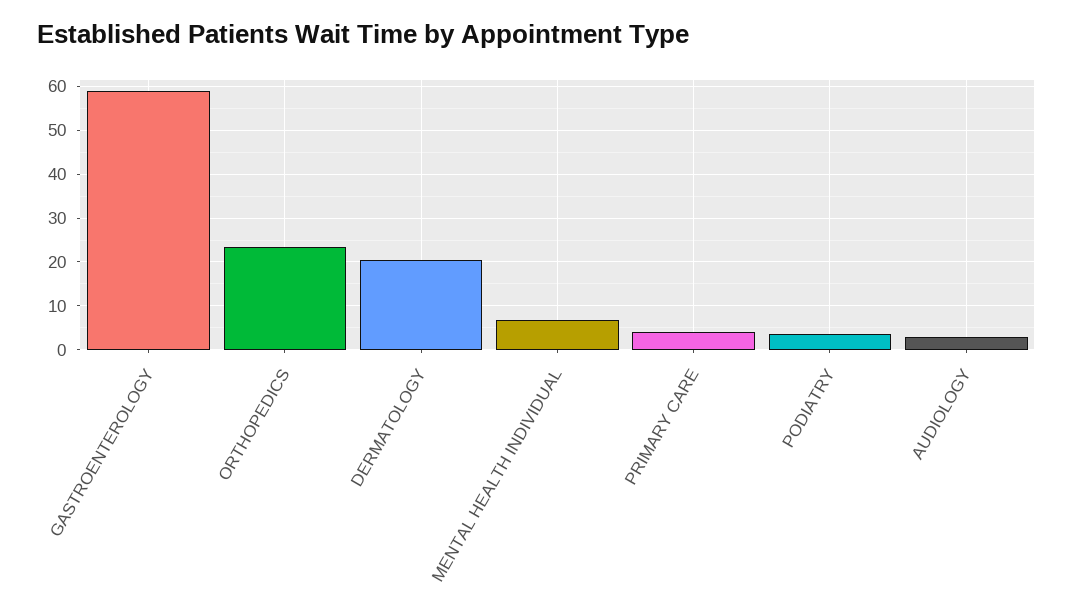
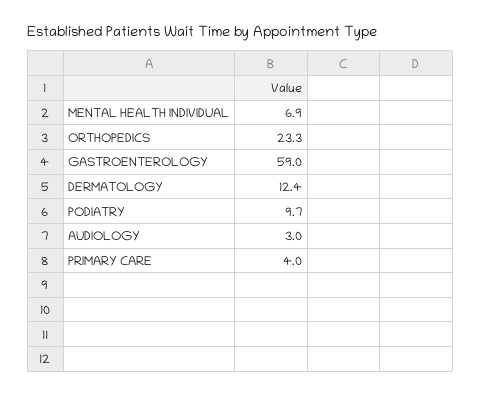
DERMATOLOGY: 20 -> 12.4
PODIATRY: 4 -> 9.7

